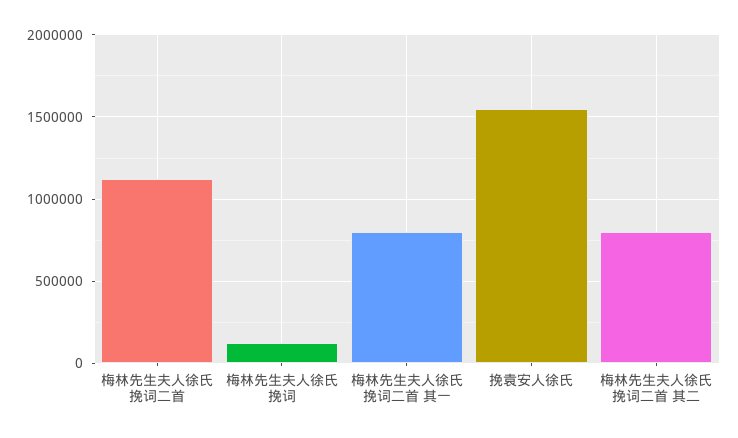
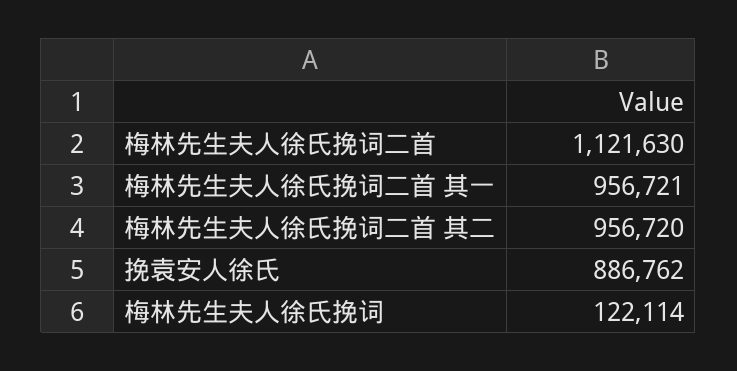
梅林先生夫人徐氏挽词二首 其一: 800000 -> 956721
挽袁安人徐氏: 1550000 -> 886762
梅林先生夫人徐氏挽词二首 其二: 800000 -> 956720

